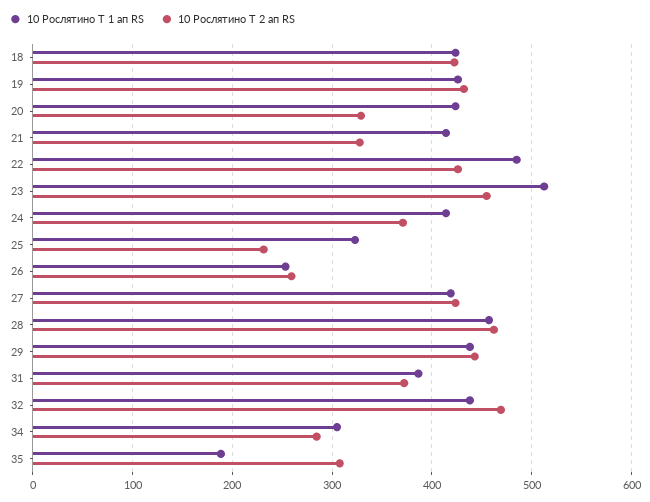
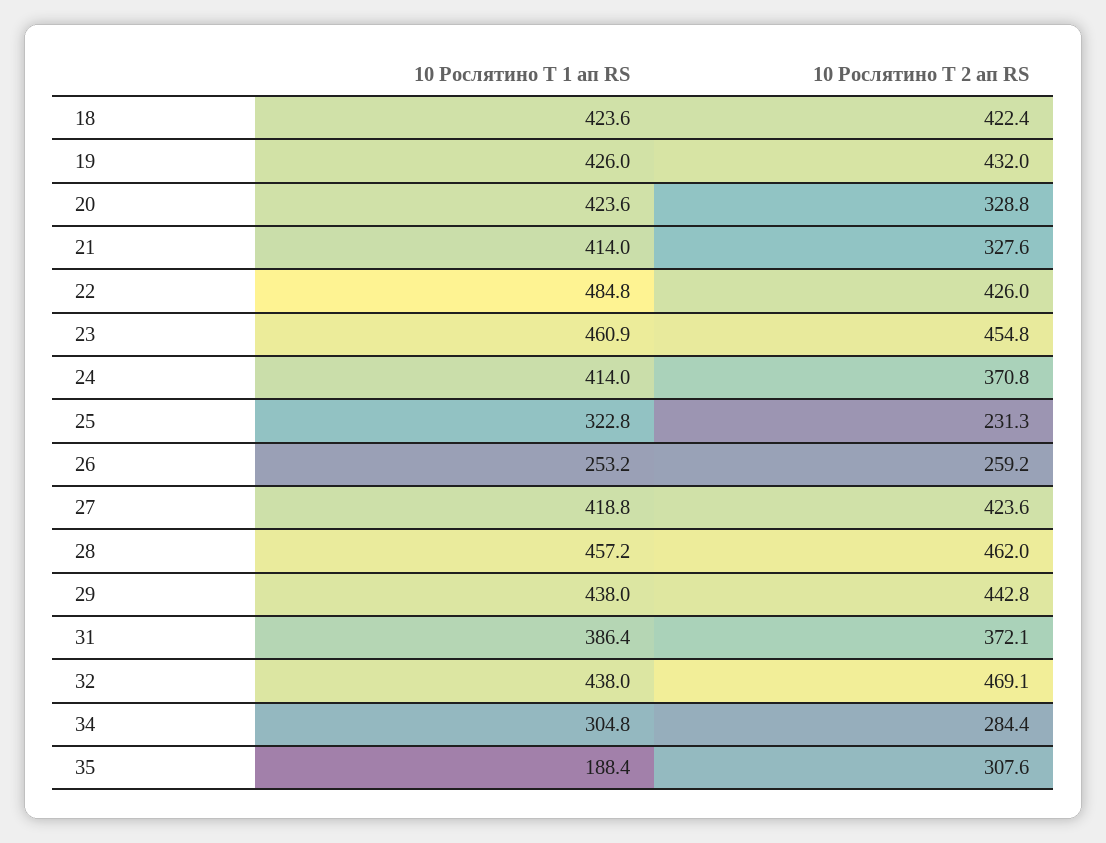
10 Рослятино Т 1 ап RS, 23: 510 -> 460.9

